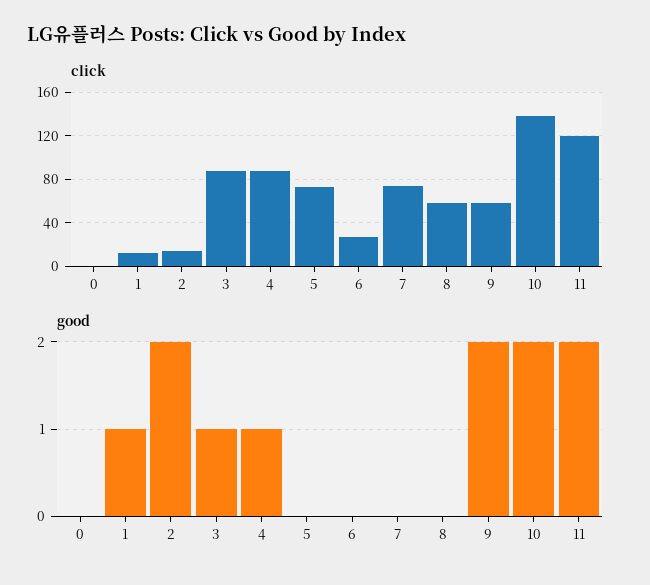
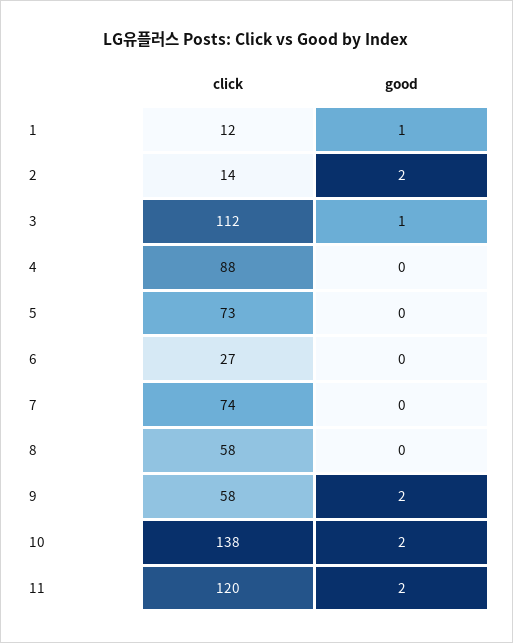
click, 0: 0 -> none
click, 3: 90 -> 112
good, 0: 0 -> none
good, 4: 1 -> 0

